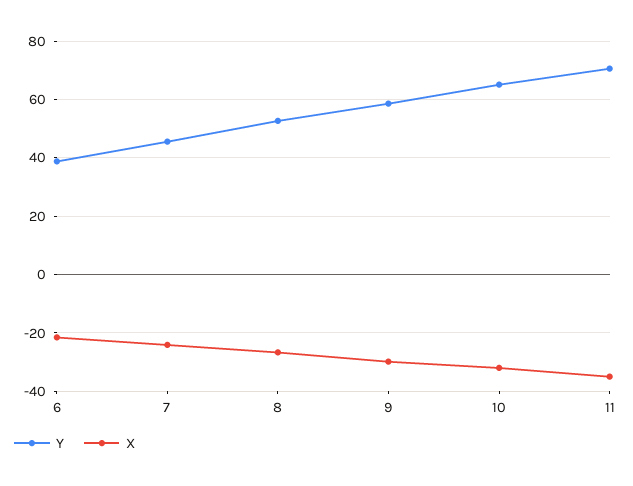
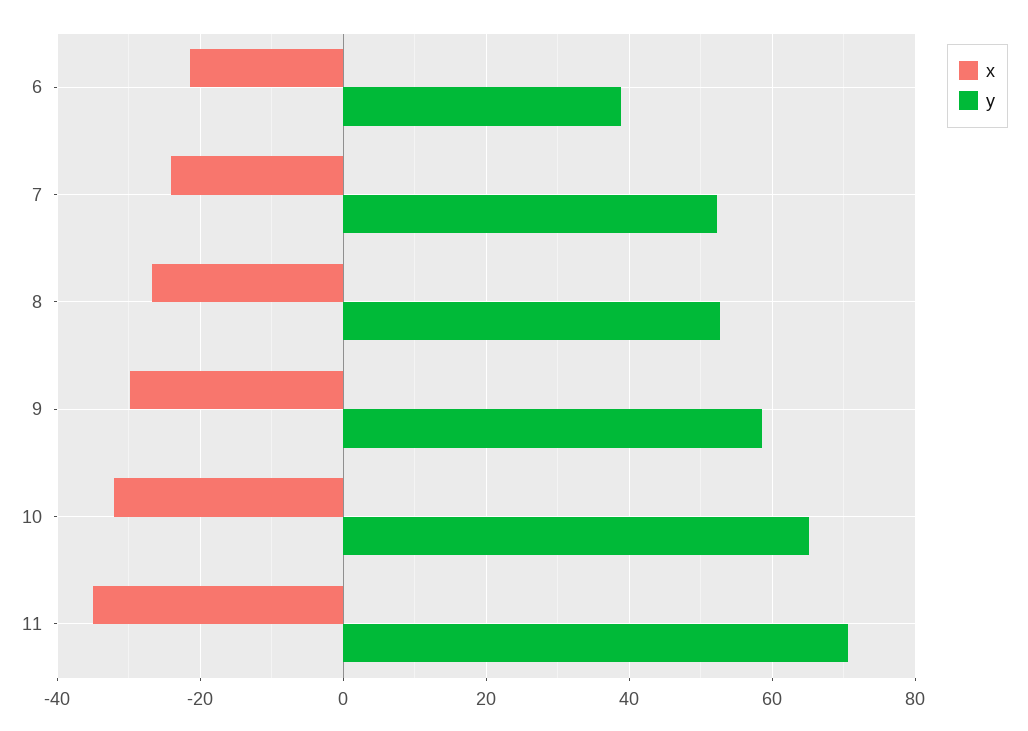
Y, 7: 45 -> 52

